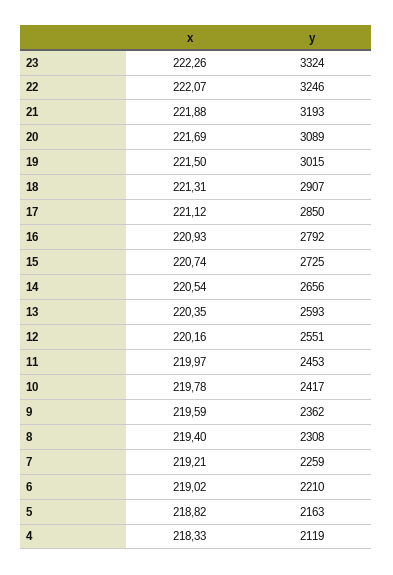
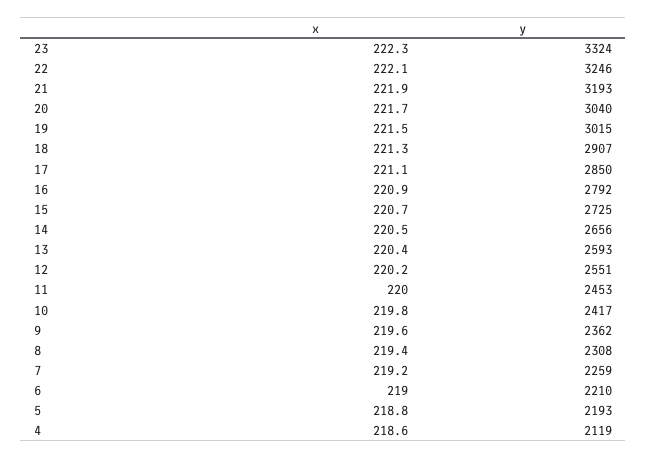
y, 20: 3089 -> 3040
y, 5: 2163 -> 2193
x, 4: 218.33 -> 218.6

